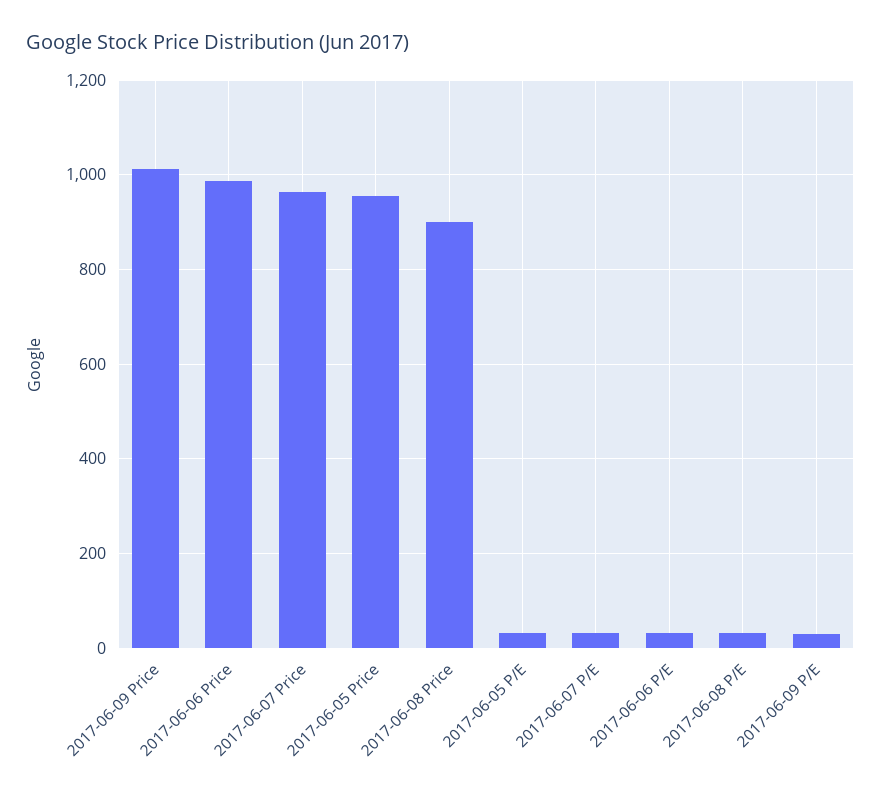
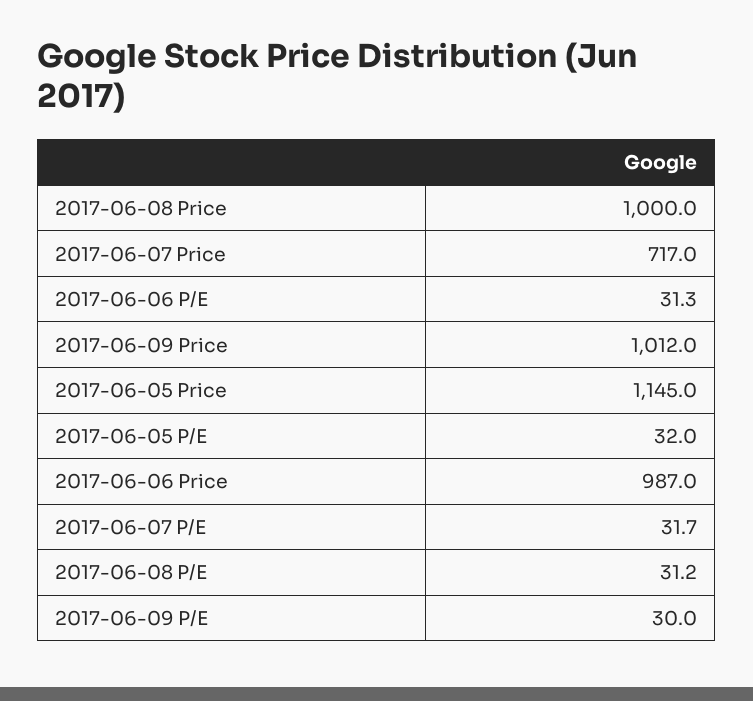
2017-06-07 Price: 960 -> 717
2017-06-05 Price: 960 -> 1145
2017-06-08 Price: 900 -> 1000

